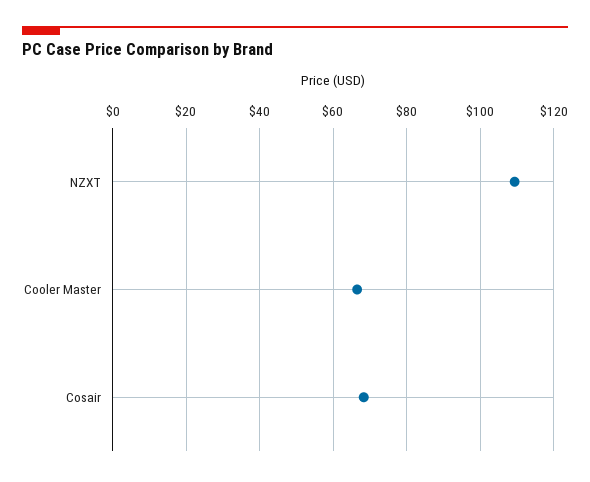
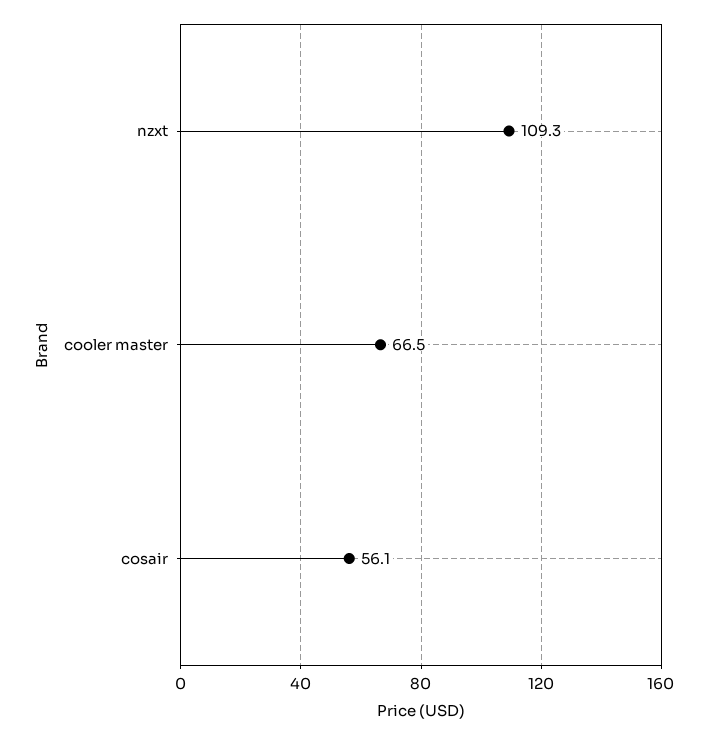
Cosair: 68 -> 56.1

